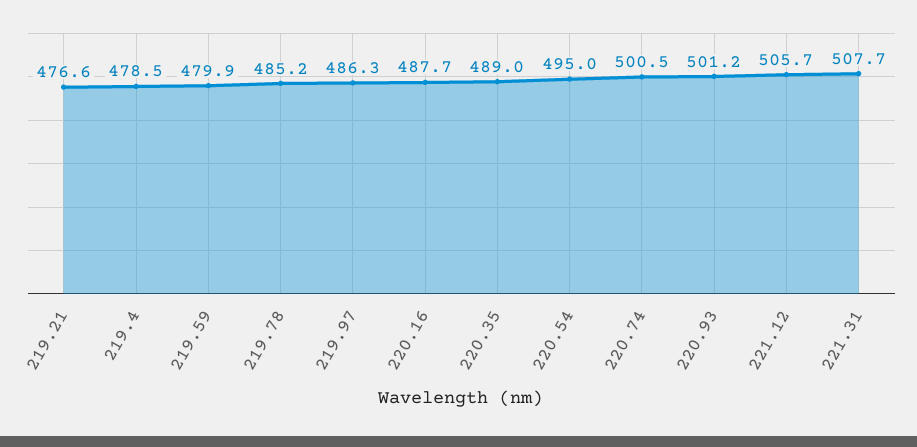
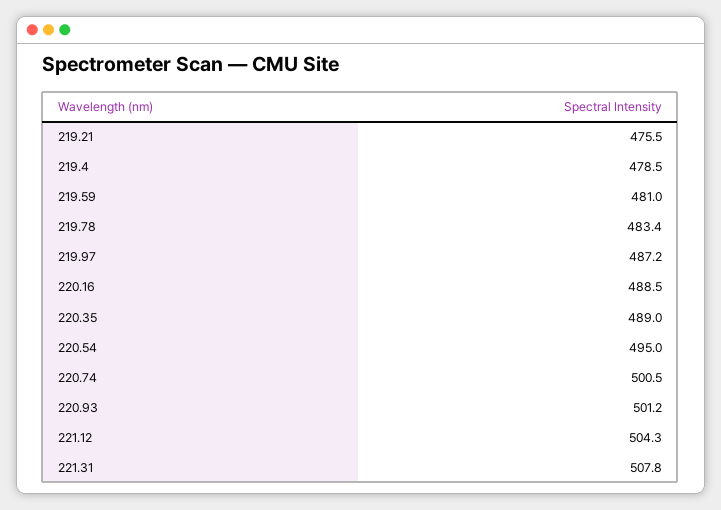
219.21: 476.6 -> 475.5
219.59: 479.9 -> 481
219.78: 485.2 -> 483.4
219.97: 486.3 -> 487.2
220.16: 487.7 -> 488.5
221.12: 505.7 -> 504.3
221.31: 507.7 -> 507.8

